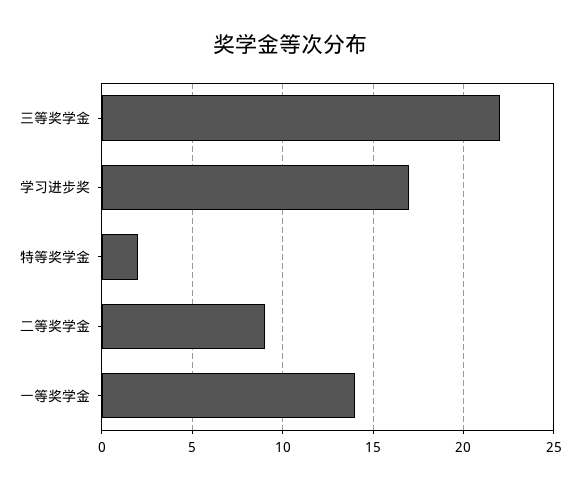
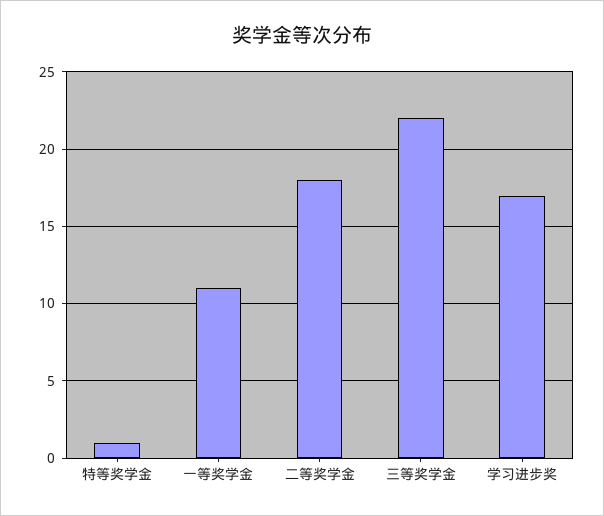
特等奖学金: 2 -> 1
二等奖学金: 9 -> 18
一等奖学金: 14 -> 11

